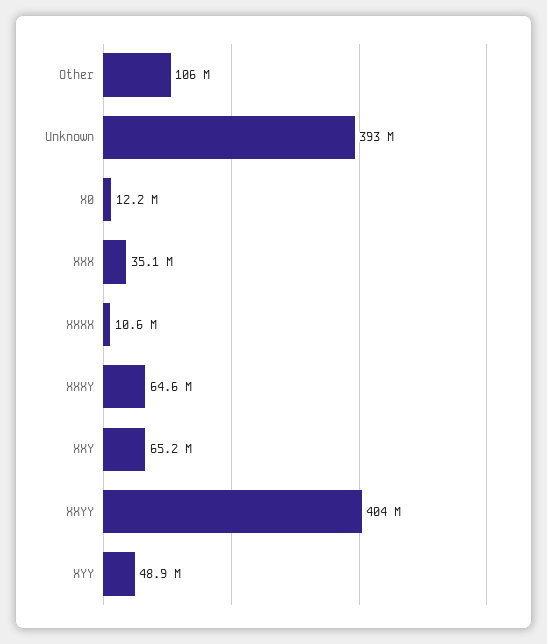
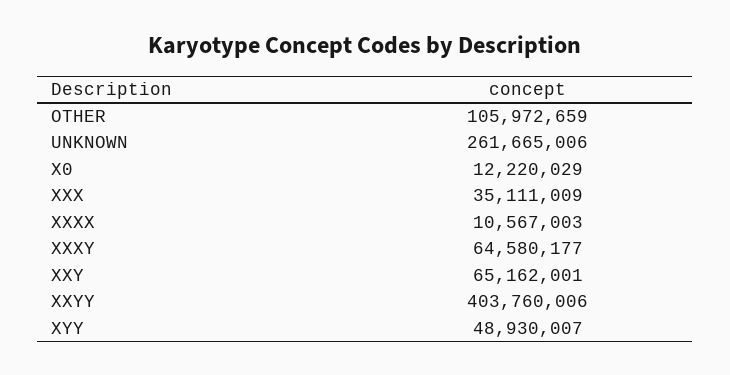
Unknown: 393000000 -> 261665006

